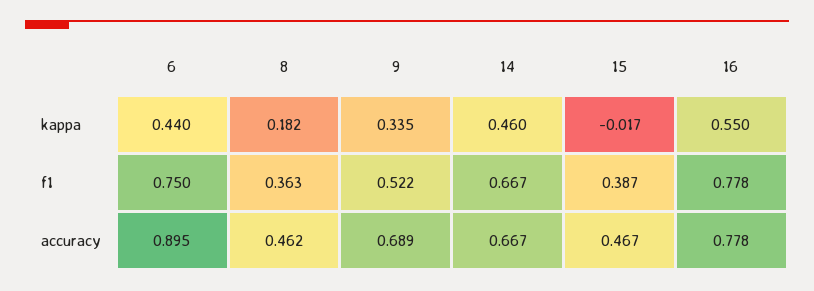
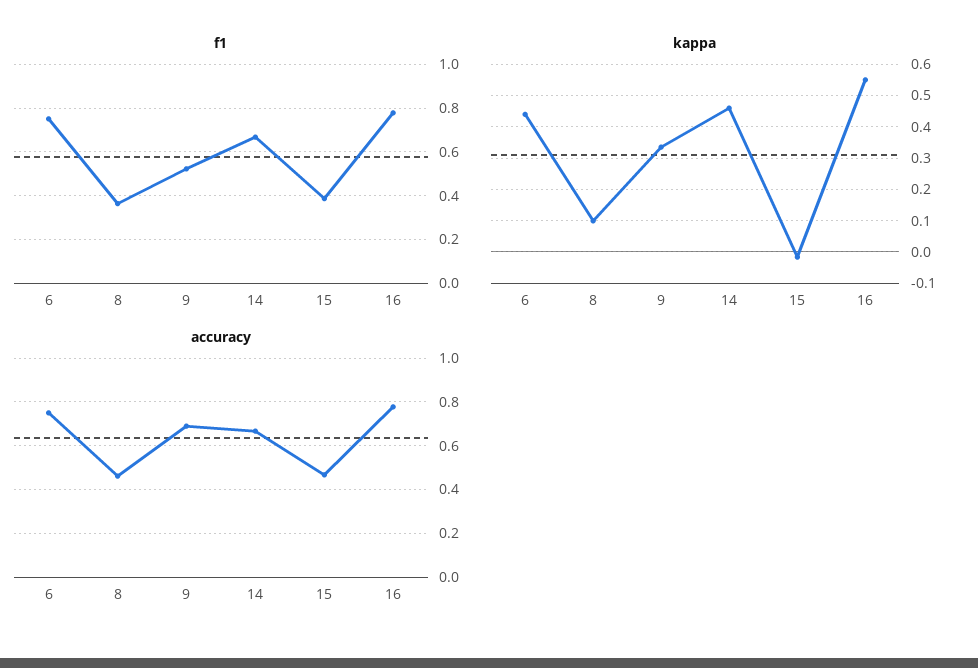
kappa, 8: 0.182 -> 0.1
accuracy, 6: 0.895 -> 0.75

